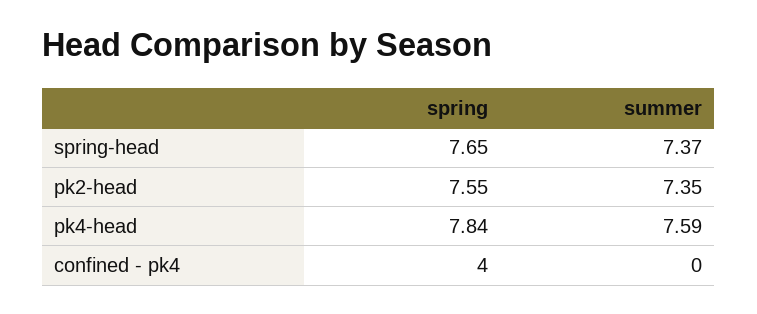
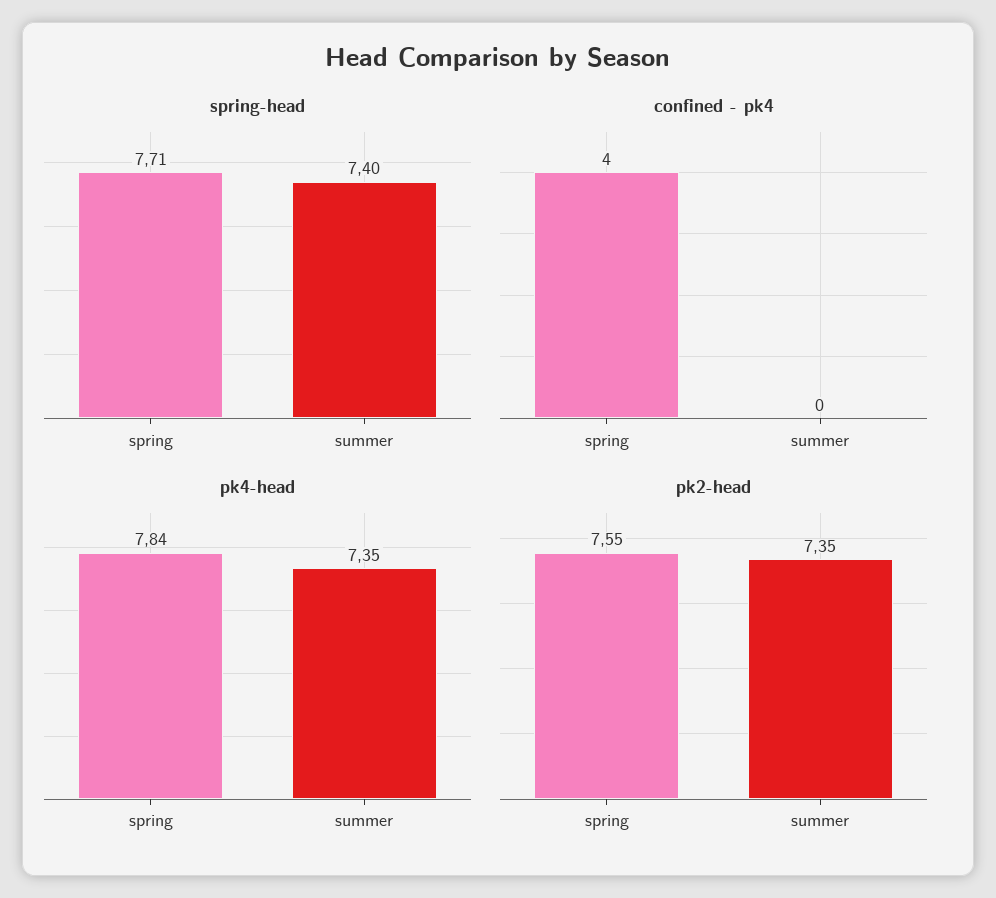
spring-head, spring: 7.65 -> 7.71
spring-head, summer: 7.37 -> 7.4
pk4-head, summer: 7.59 -> 7.35

